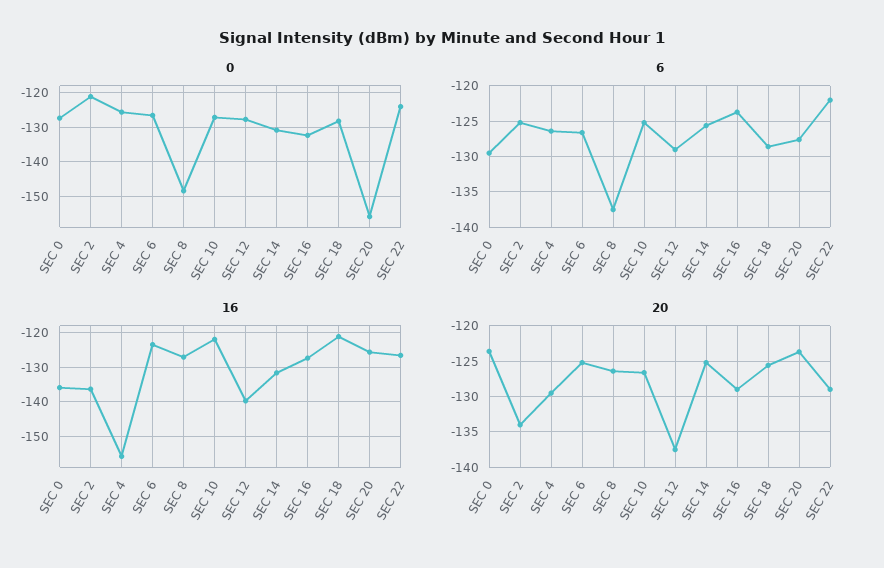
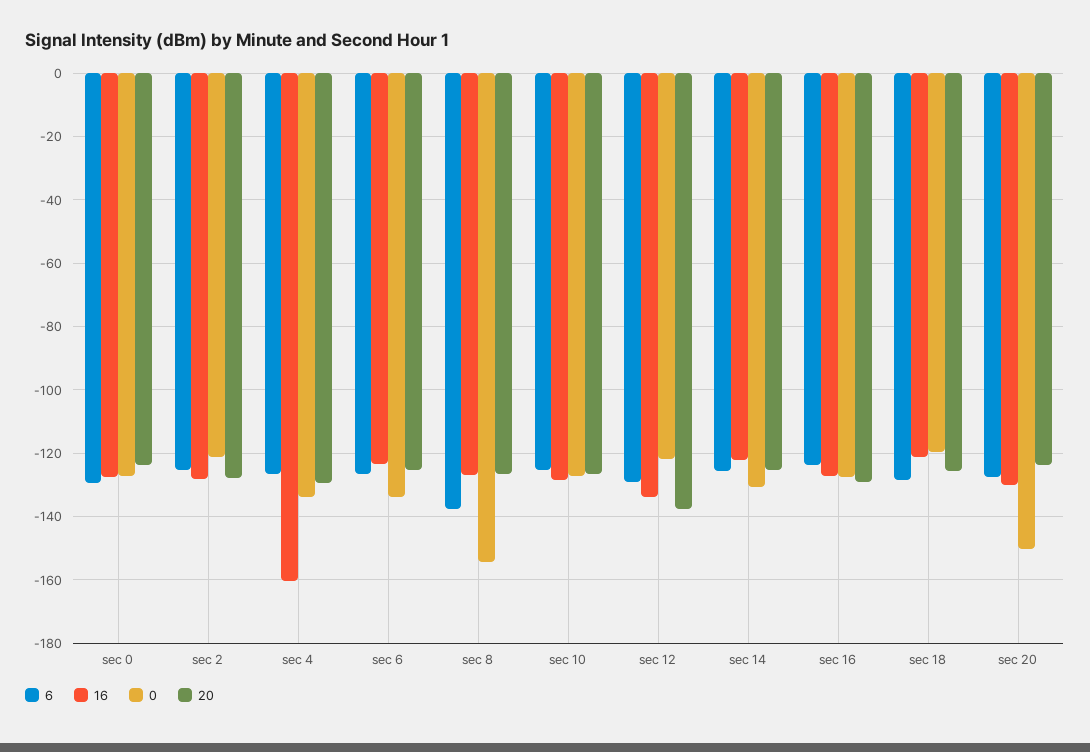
0, SEC 4: -126 -> -134
0, SEC 6: -126 -> -134
0, SEC 8: -148 -> -154
0, SEC 12: -128 -> -122
0, SEC 16: -132 -> -128
0, SEC 18: -128 -> -120
0, SEC 20: -156 -> -150
0, SEC 22: -124 -> none
6, SEC 22: -122 -> none
16, SEC 0: -136 -> -128
16, SEC 2: -136 -> -128
16, SEC 4: -156 -> -160
16, SEC 10: -122 -> -128
16, SEC 12: -140 -> -134
16, SEC 14: -132 -> -122
16, SEC 20: -126 -> -130
16, SEC 22: -126 -> none
20, SEC 2: -134 -> -128
20, SEC 22: -129 -> none

